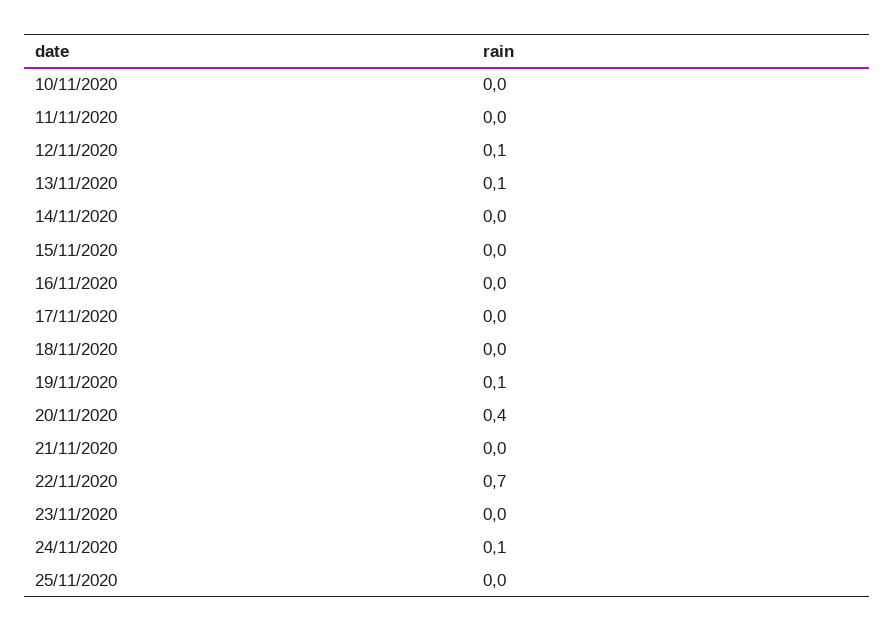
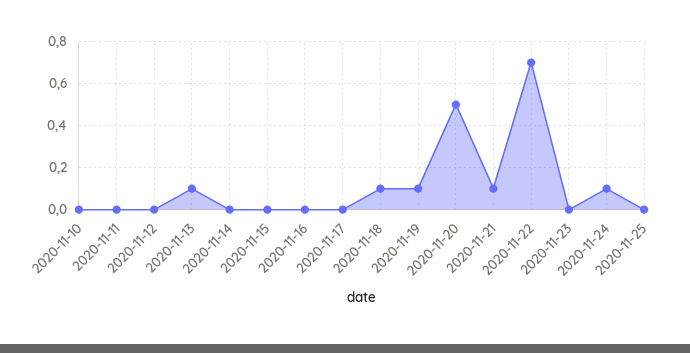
12/11/2020: 0.1 -> 0
18/11/2020: 0 -> 0.1
20/11/2020: 0.4 -> 0.5
21/11/2020: 0 -> 0.1

